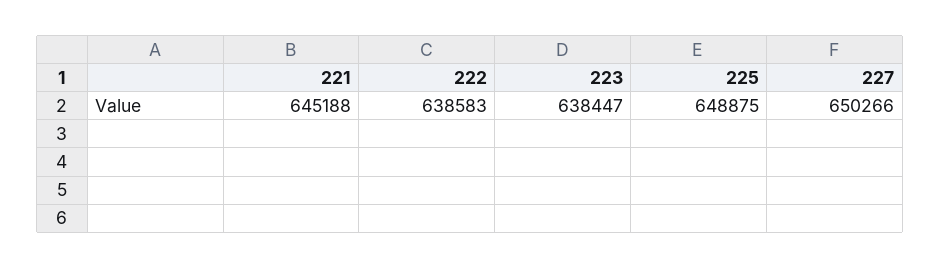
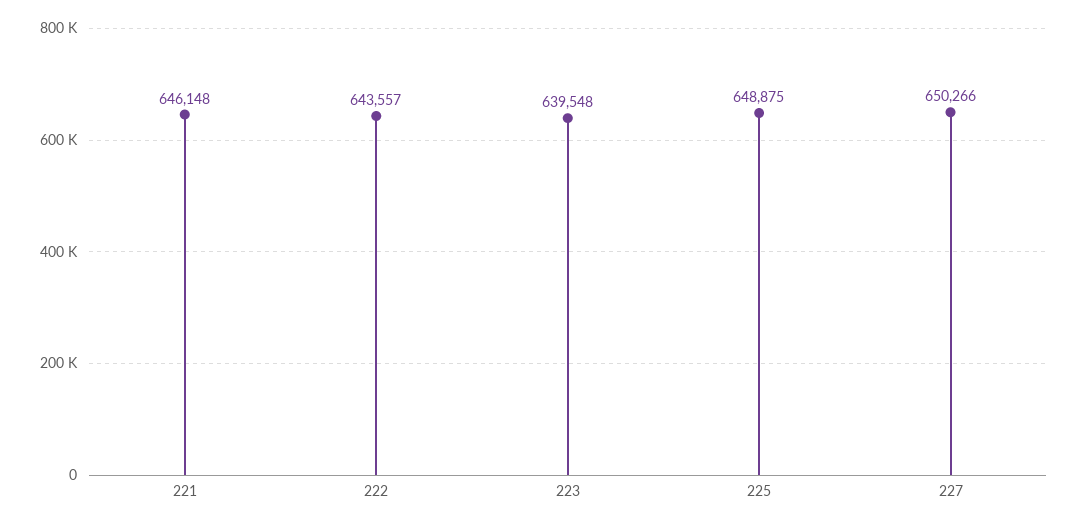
221: 645188 -> 646148
222: 638583 -> 643557
223: 638447 -> 639548

